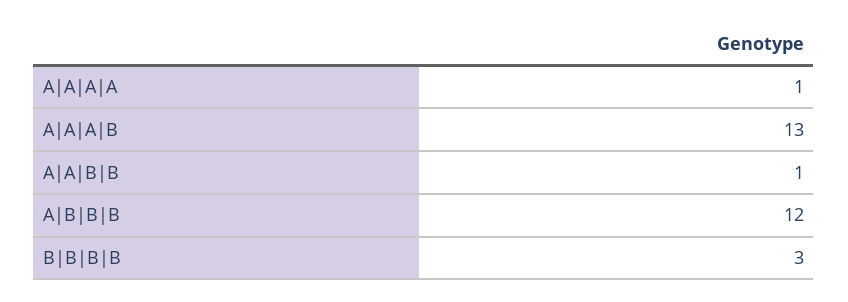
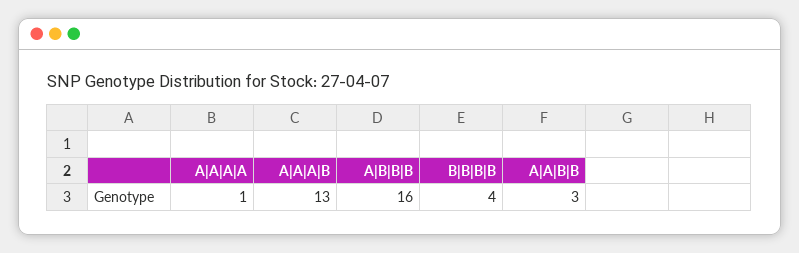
A|A|B|B: 1 -> 3
A|B|B|B: 12 -> 16
B|B|B|B: 3 -> 4

